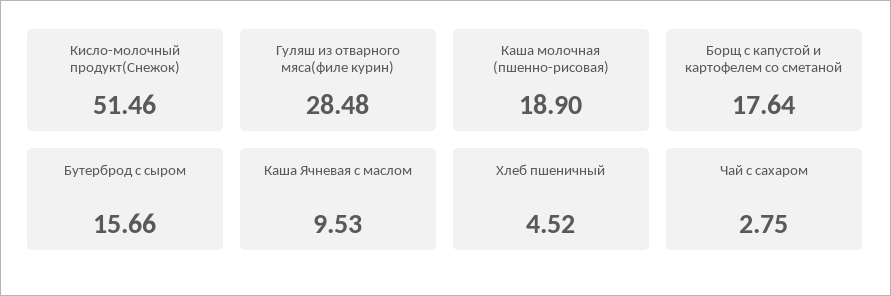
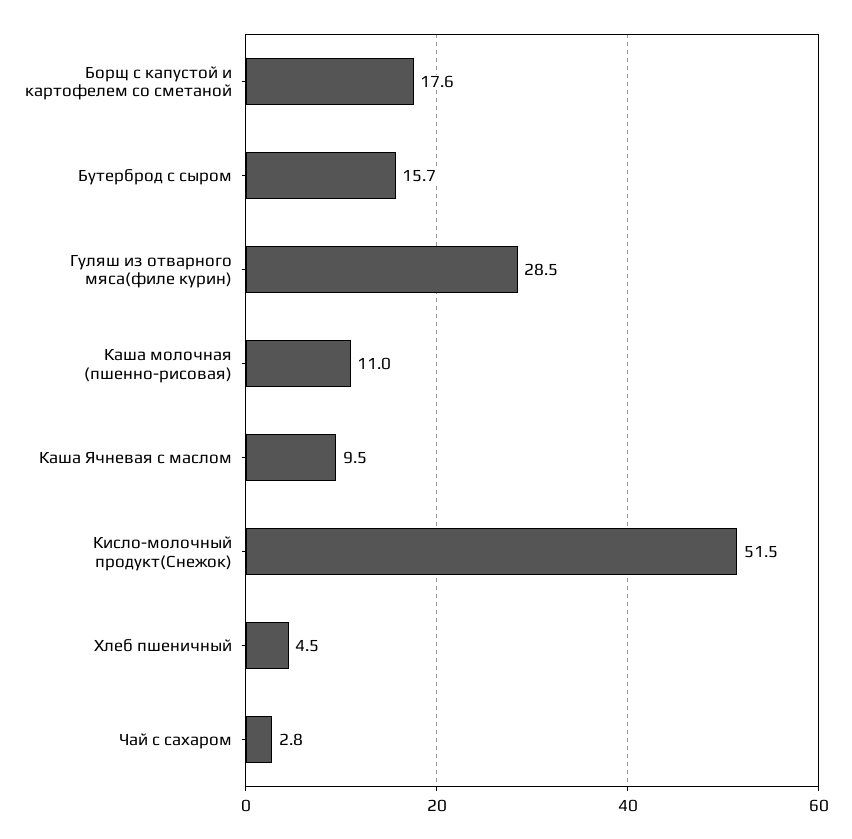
Каша молочная (пшенно-рисовая): 18.9 -> 11

